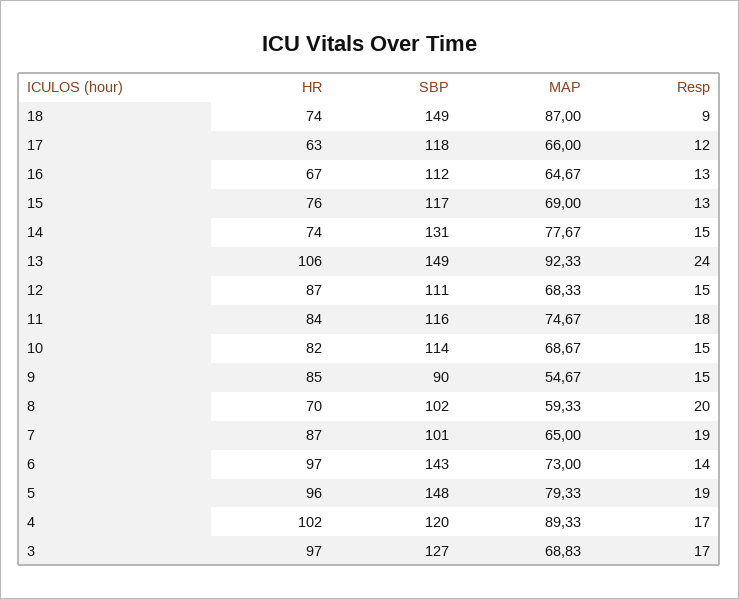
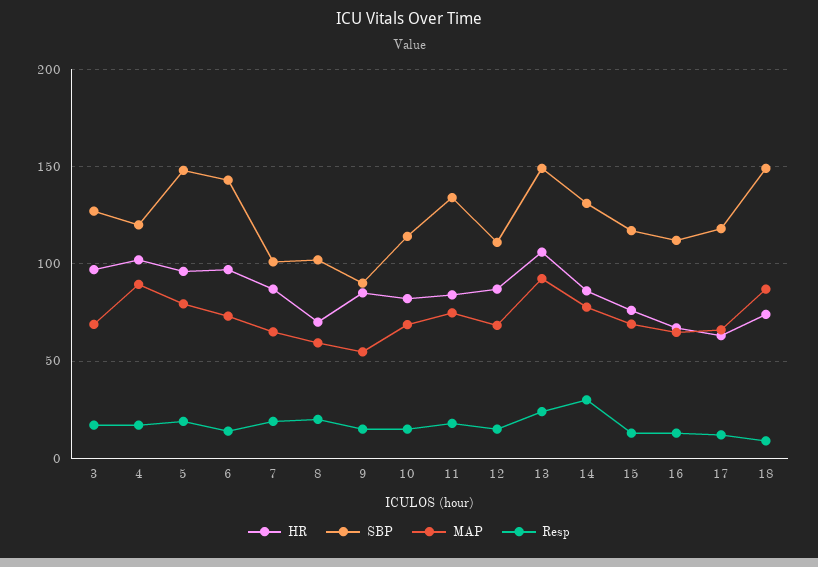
HR, 14: 74 -> 85
Resp, 14: 15 -> 30
SBP, 11: 116 -> 135

